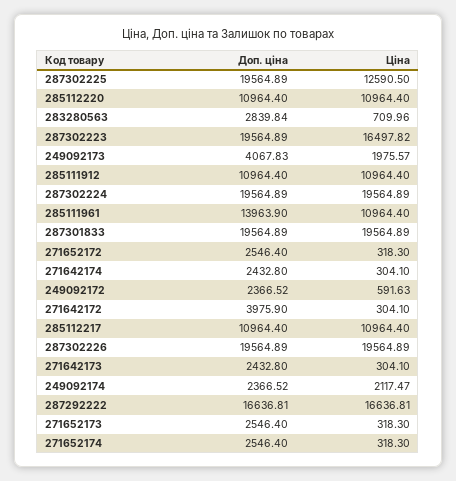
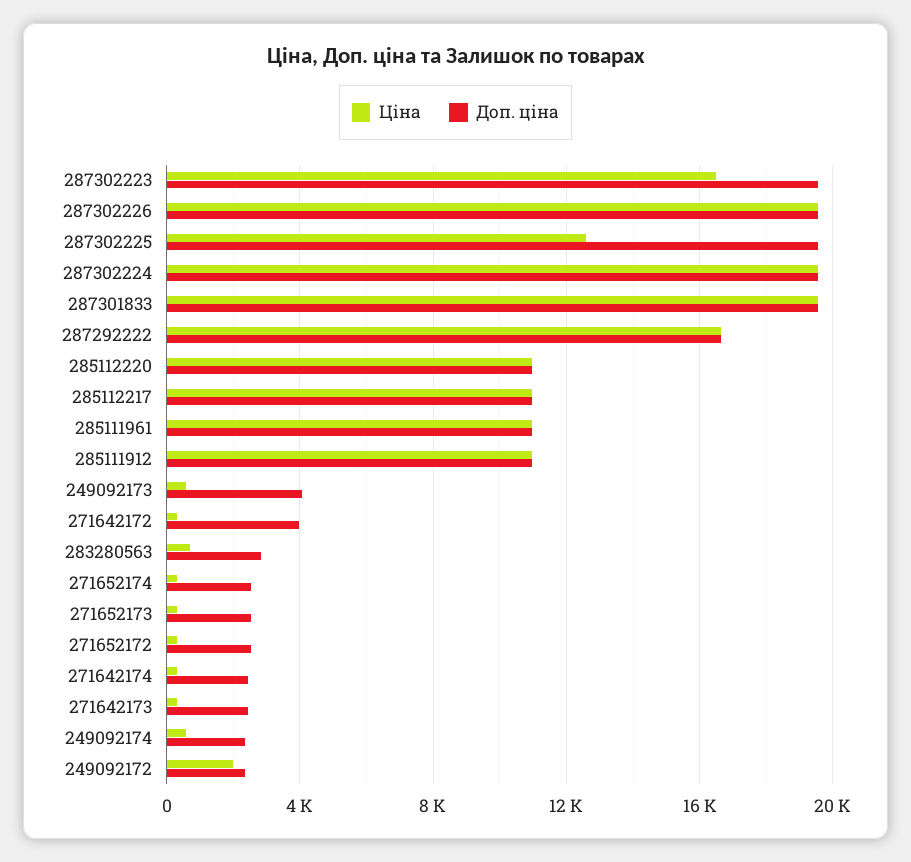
Ціна, 249092173: 1975.57 -> 500
Доп. ціна, 285111961: 13963.9 -> 11000
Ціна, 249092172: 591.63 -> 2000
Ціна, 249092174: 2117.47 -> 500

